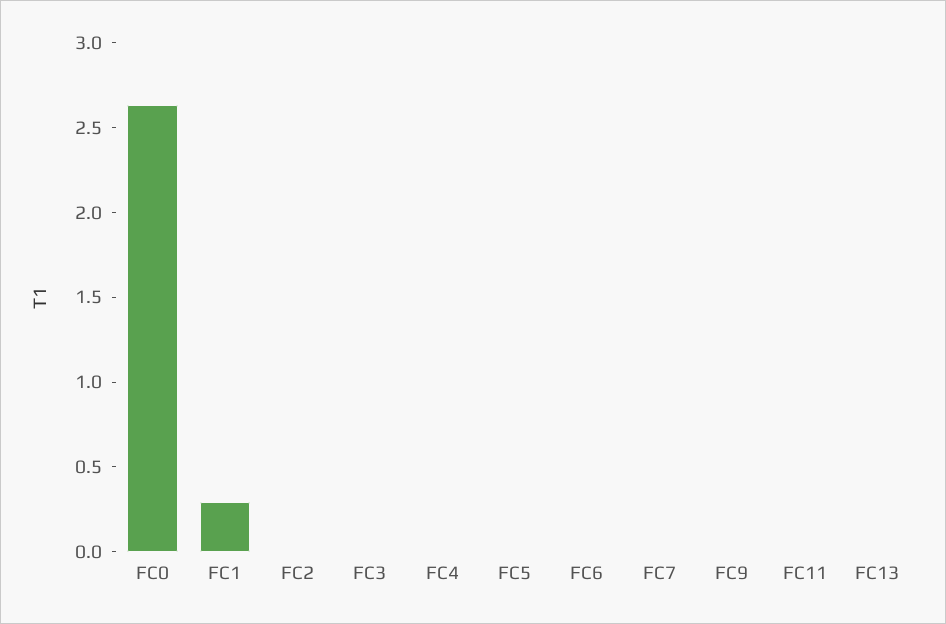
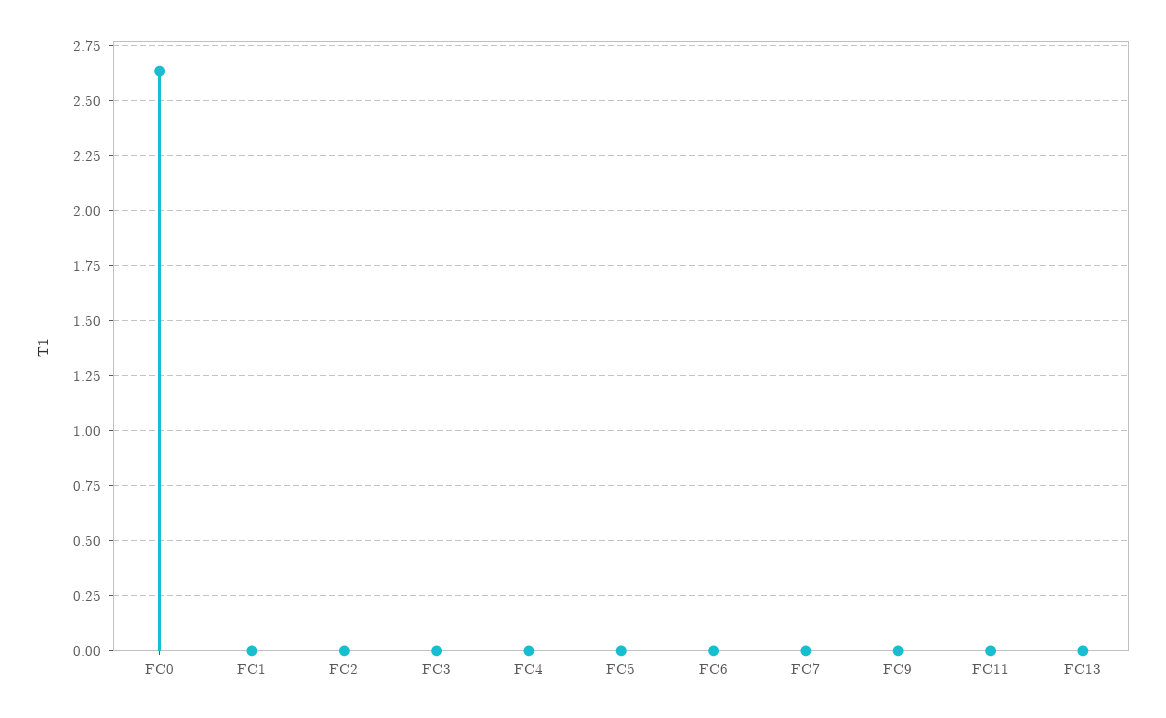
FC1: 0.3 -> 0

